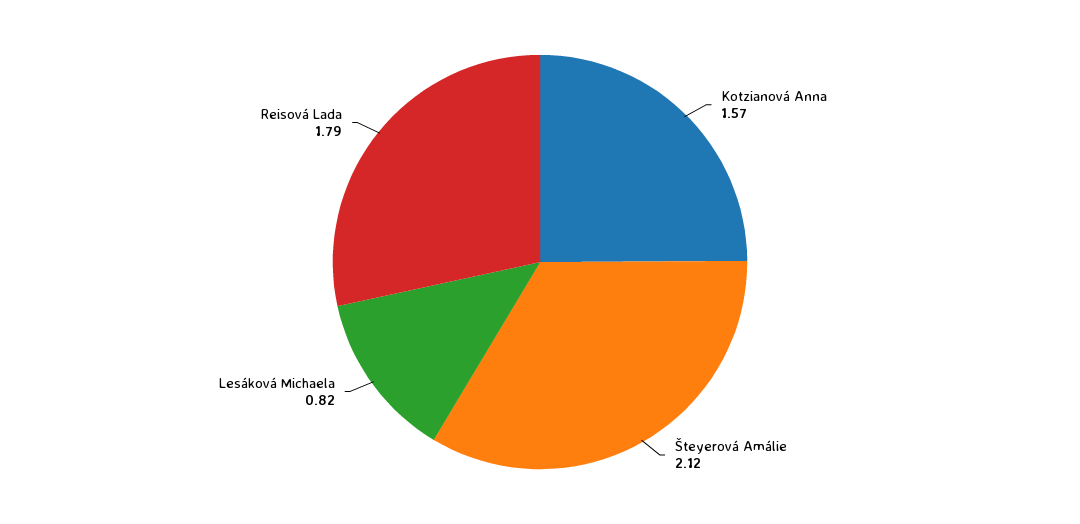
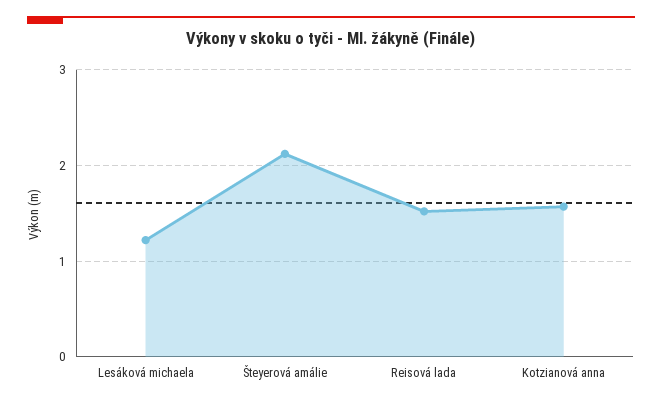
Lesáková Michaela: 0.82 -> 1.2
Reisová Lada: 1.79 -> 1.5

